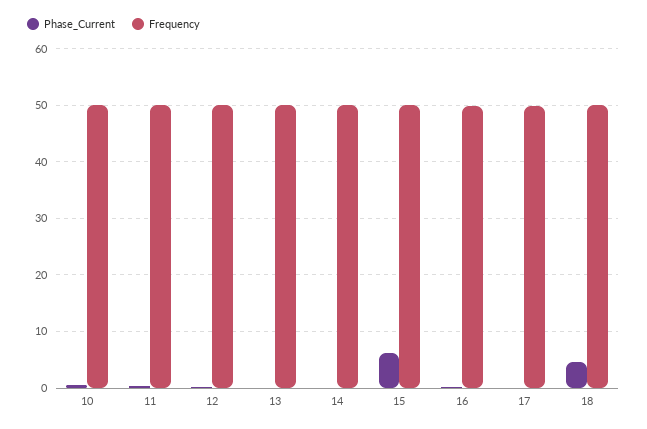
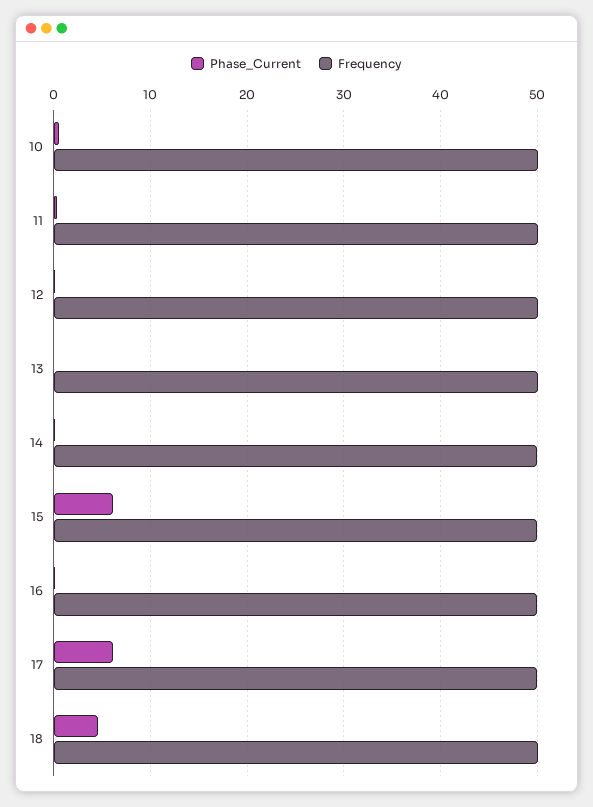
Phase_Current, 17: 0 -> 6

